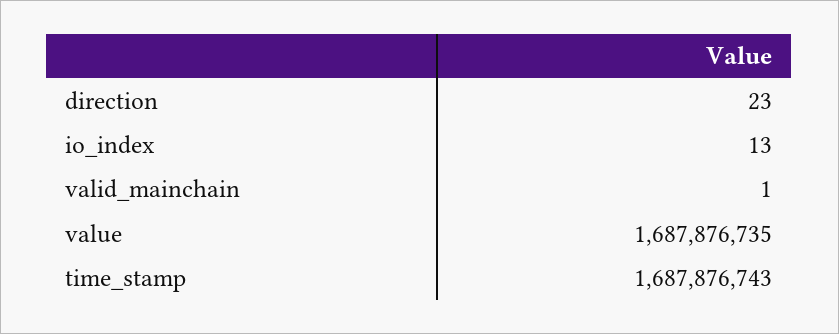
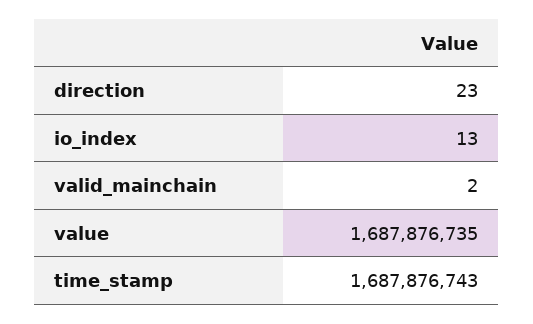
valid_mainchain: 1 -> 2

